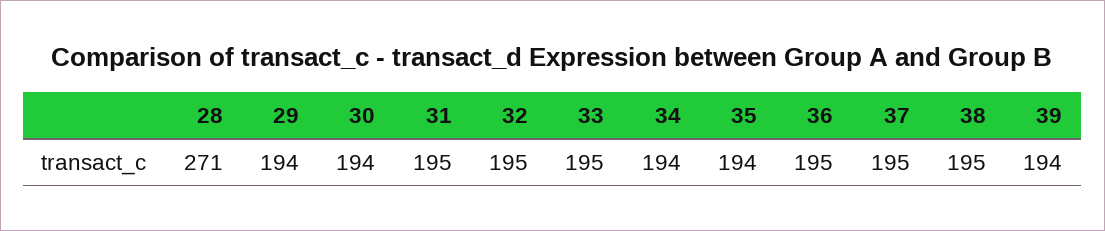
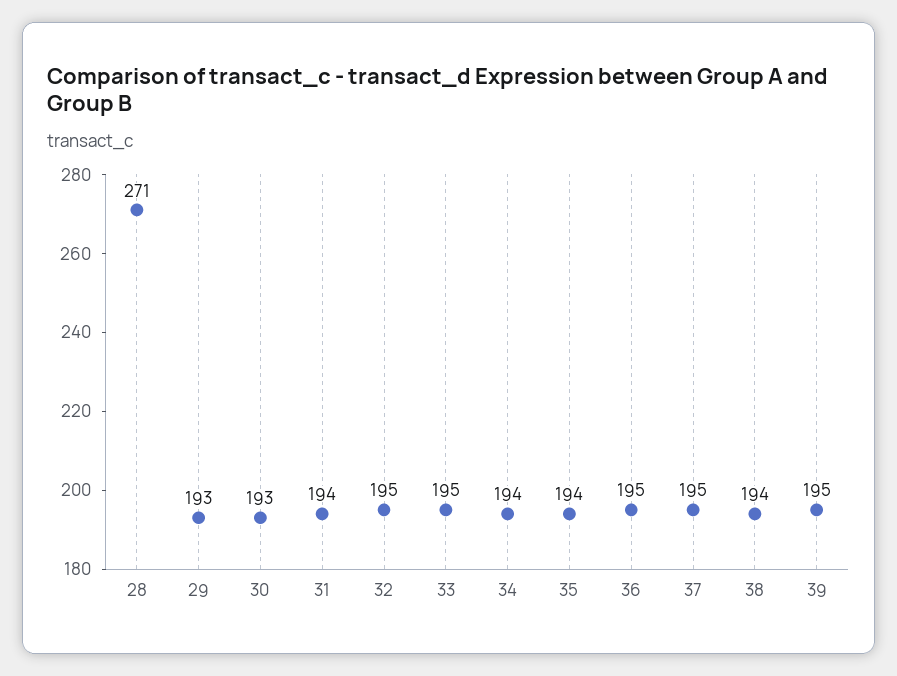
29: 194 -> 193
30: 194 -> 193
31: 195 -> 194
38: 195 -> 194
39: 194 -> 195

